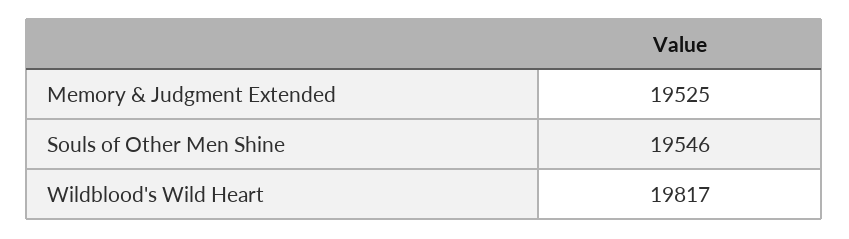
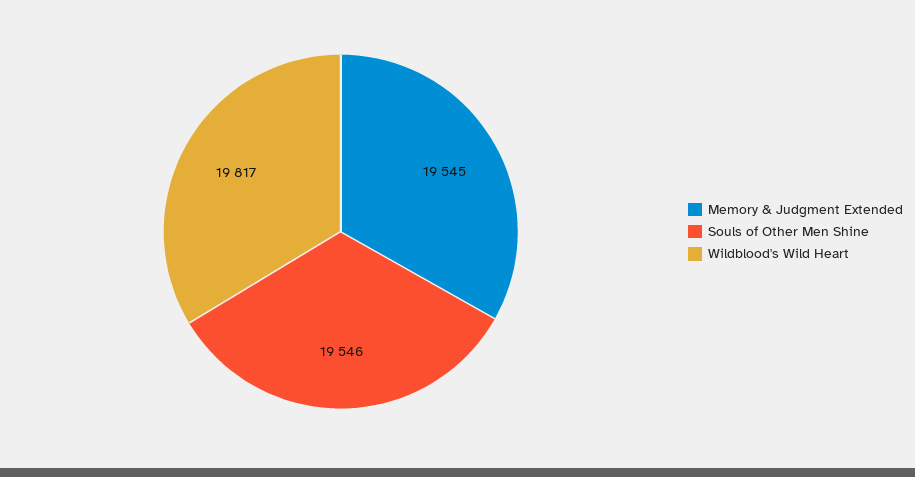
Memory & Judgment Extended: 19525 -> 19545

